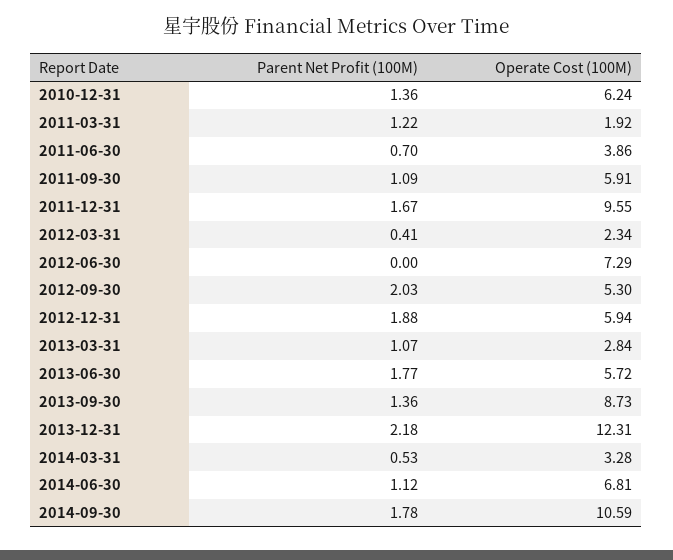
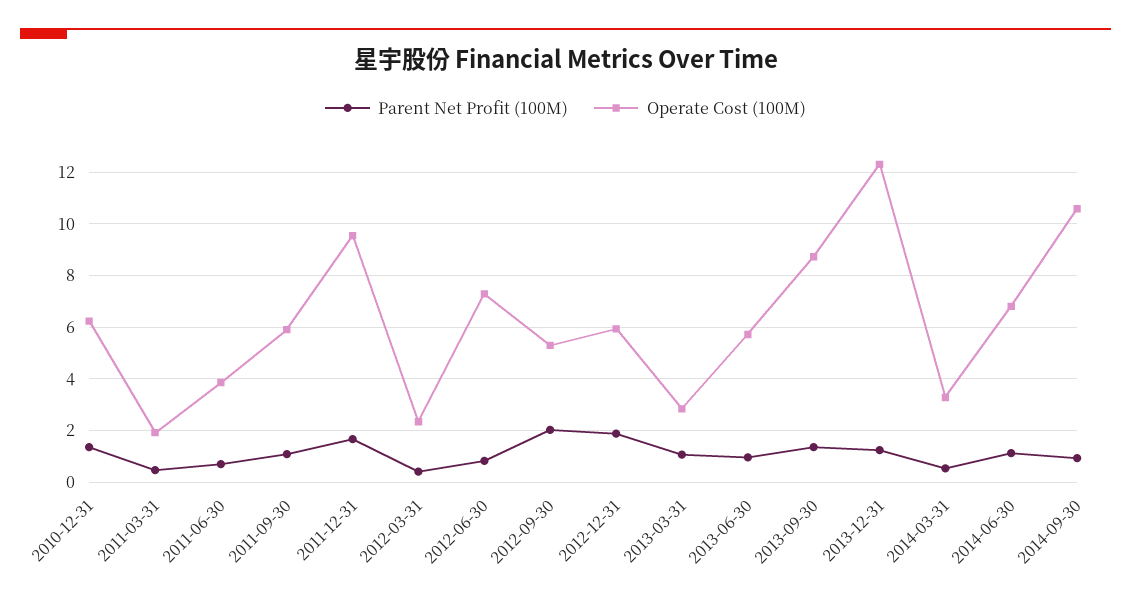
Parent Net Profit (100M), 2011-03-31: 1.22 -> 0.5
Parent Net Profit (100M), 2012-06-30: 0 -> 0.75
Parent Net Profit (100M), 2013-06-30: 1.77 -> 1
Parent Net Profit (100M), 2013-12-31: 2.18 -> 1.25
Parent Net Profit (100M), 2014-09-30: 1.78 -> 1

